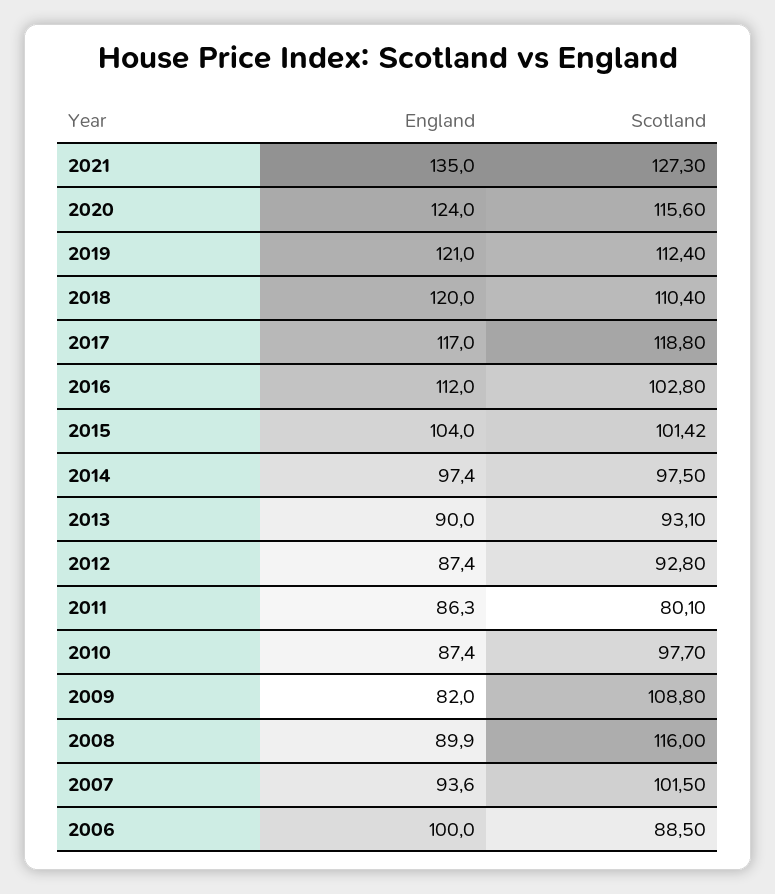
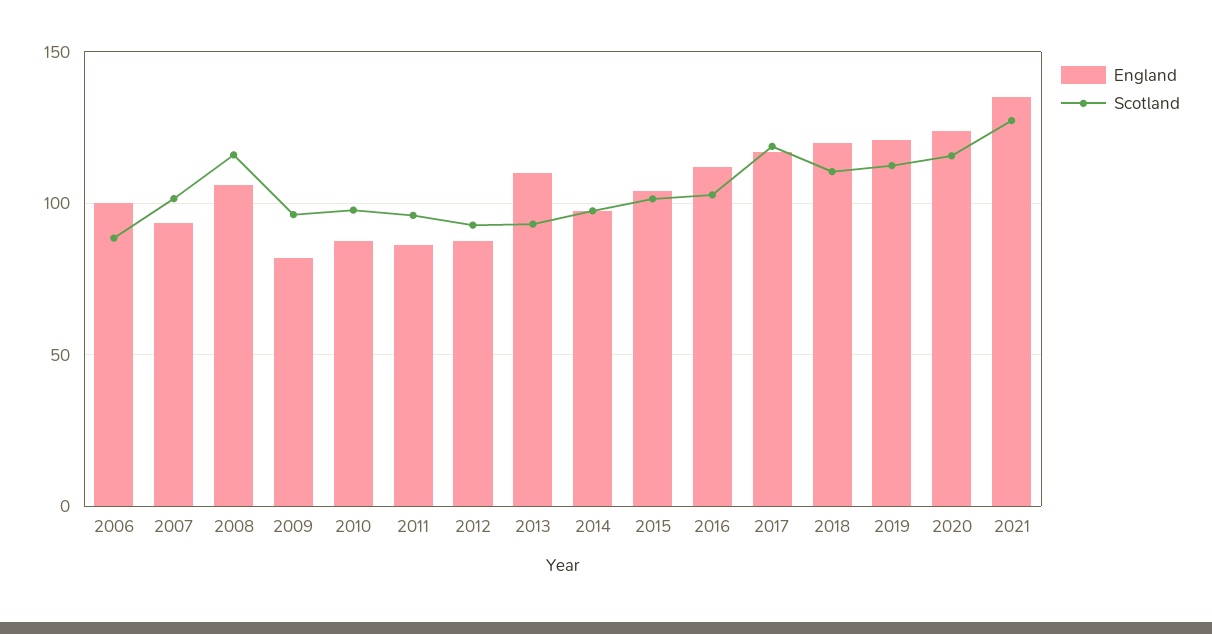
England, 2013: 90 -> 110
Scotland, 2011: 80.1 -> 95
Scotland, 2009: 108.8 -> 95
England, 2008: 89.9 -> 105

